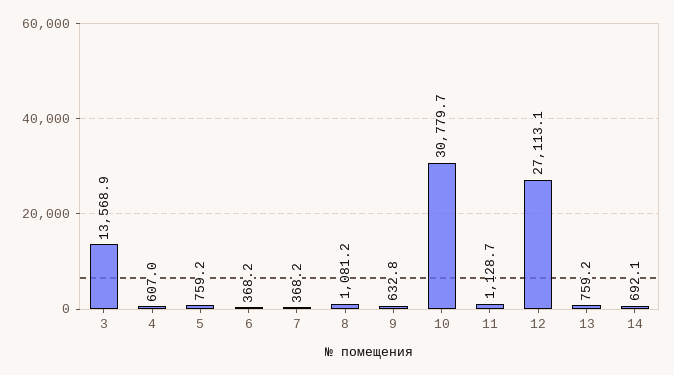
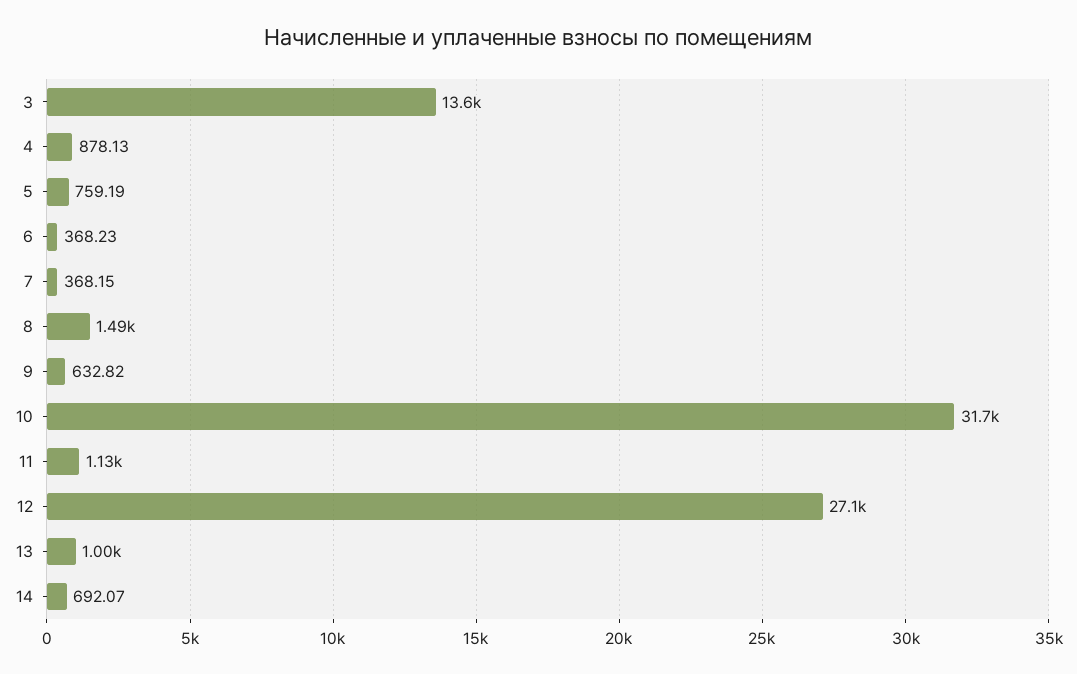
4: 607 -> 878.13
8: 1081.2 -> 1490
10: 30779.7 -> 31700
13: 759.2 -> 1000

